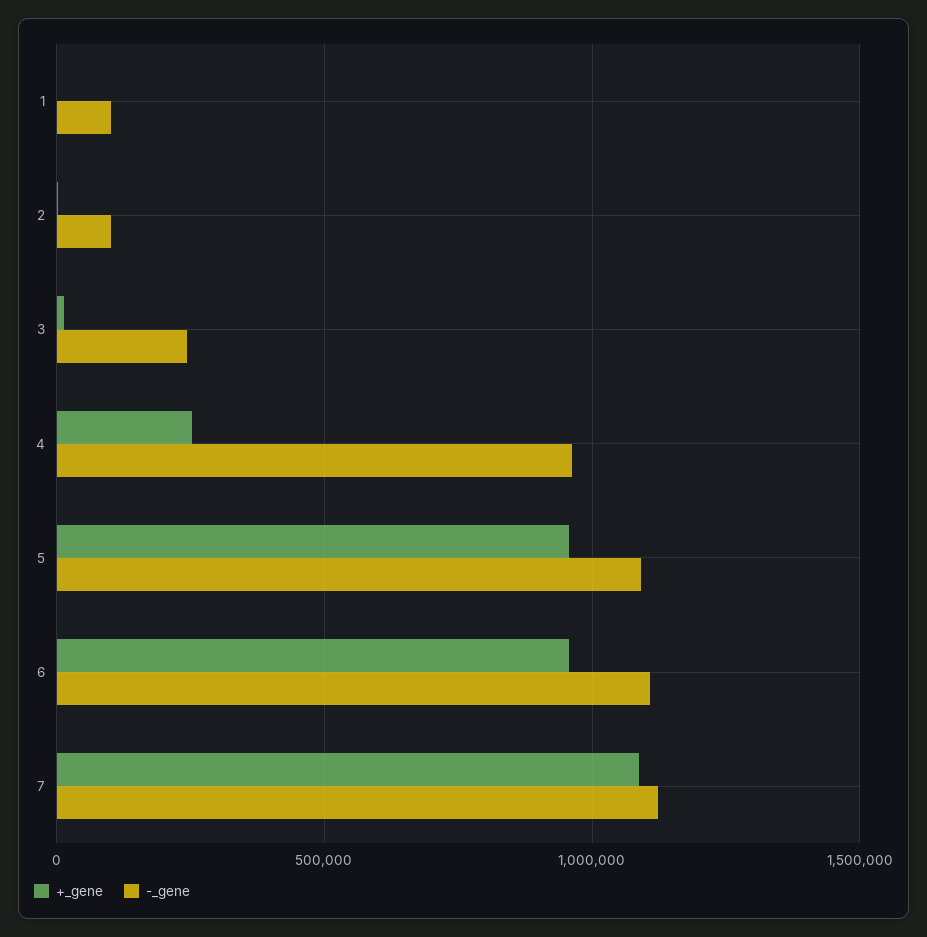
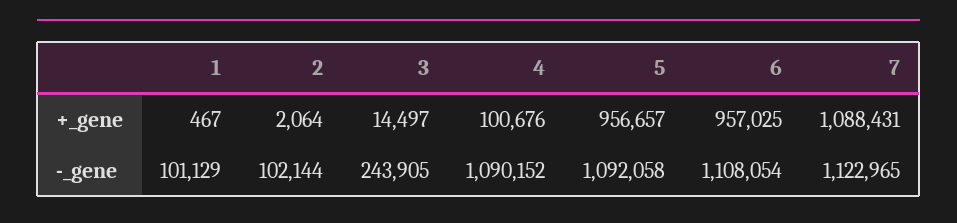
+_gene, 4: 250000 -> 100676
-_gene, 4: 950000 -> 1090152

